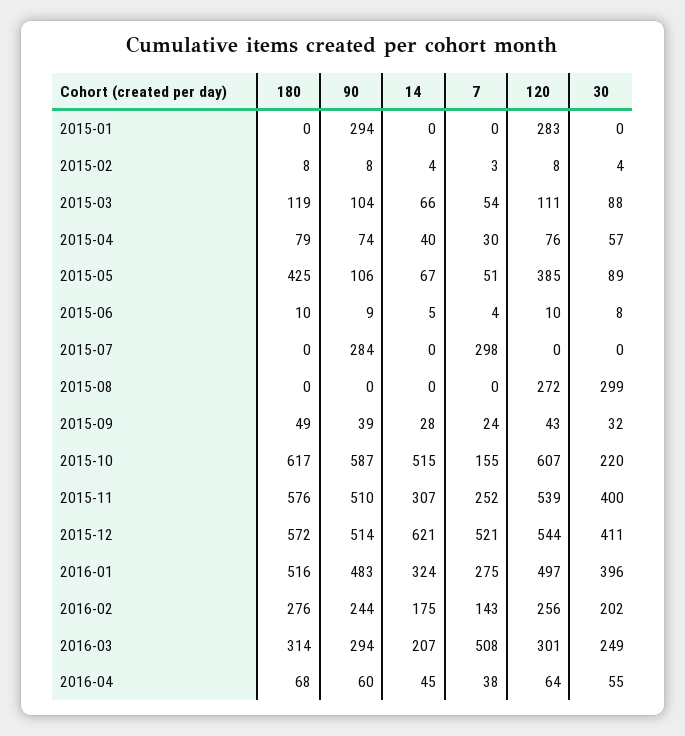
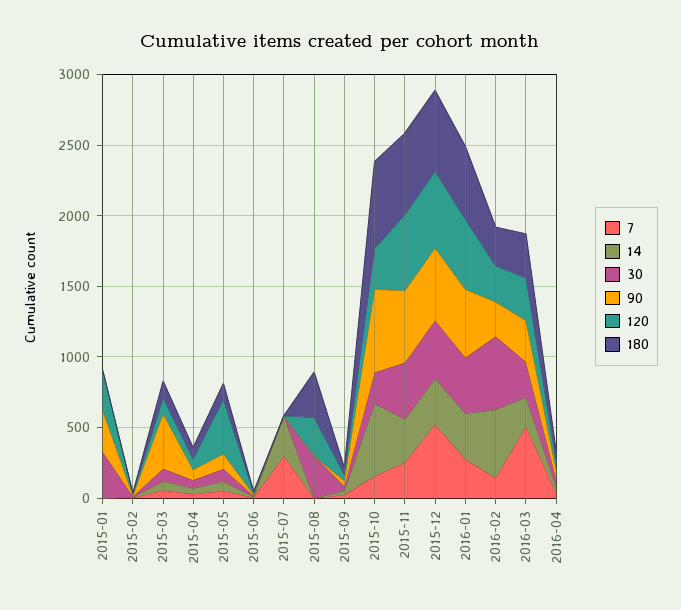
30, 2015-01: 0 -> 300
90, 2015-03: 104 -> 400
180, 2015-05: 425 -> 100
90, 2015-07: 284 -> 0
14, 2015-07: 0 -> 300
180, 2015-08: 0 -> 300
120, 2015-10: 607 -> 300
14, 2015-12: 621 -> 300
14, 2016-02: 175 -> 500
30, 2016-02: 202 -> 500

